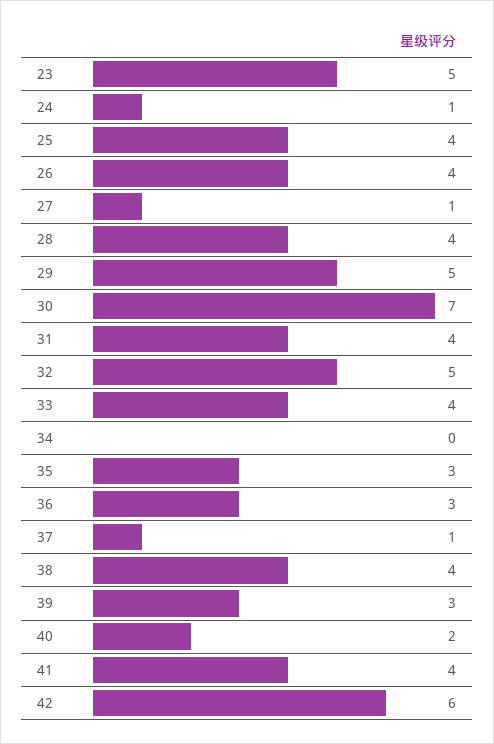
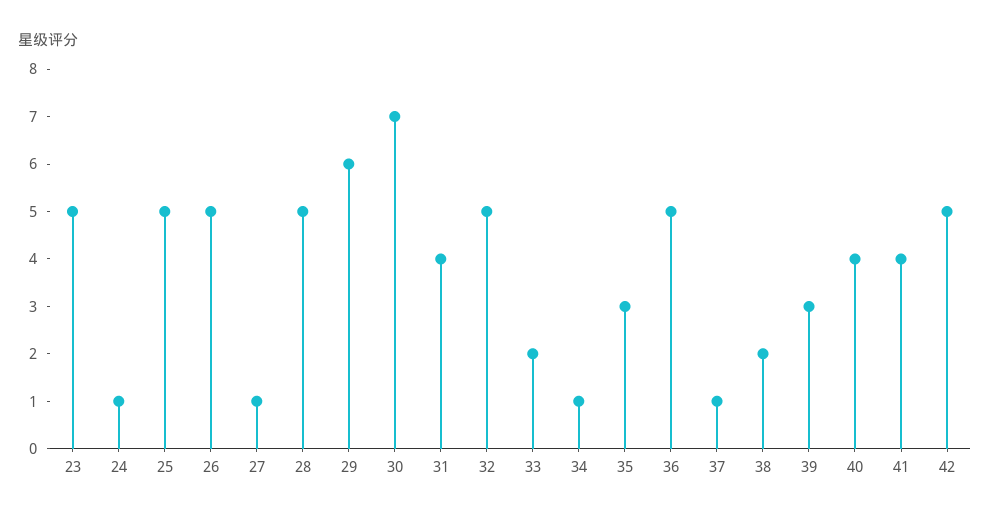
25: 4 -> 5
26: 4 -> 5
28: 4 -> 5
29: 5 -> 6
33: 4 -> 2
34: 0 -> 1
36: 3 -> 5
38: 4 -> 2
40: 2 -> 4
42: 6 -> 5

